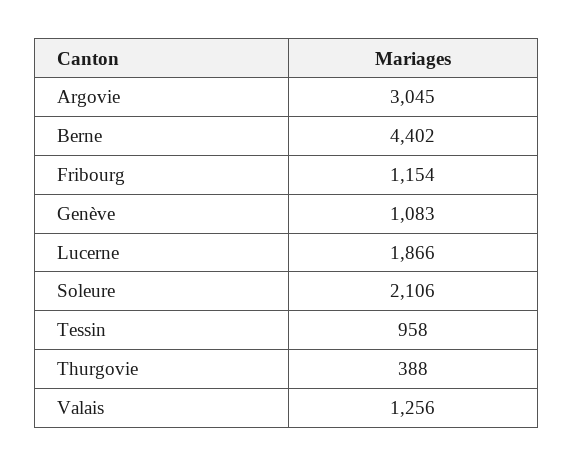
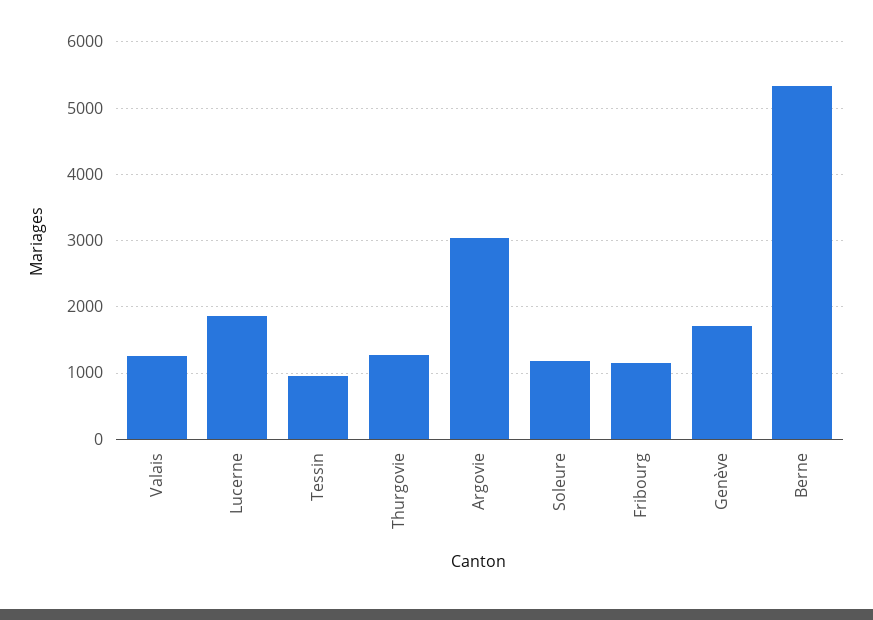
Berne: 4402 -> 5300
Genève: 1083 -> 1700
Soleure: 2106 -> 1200
Thurgovie: 388 -> 1300

